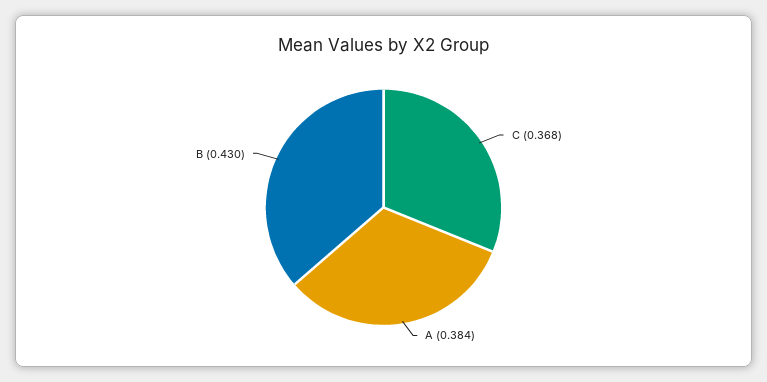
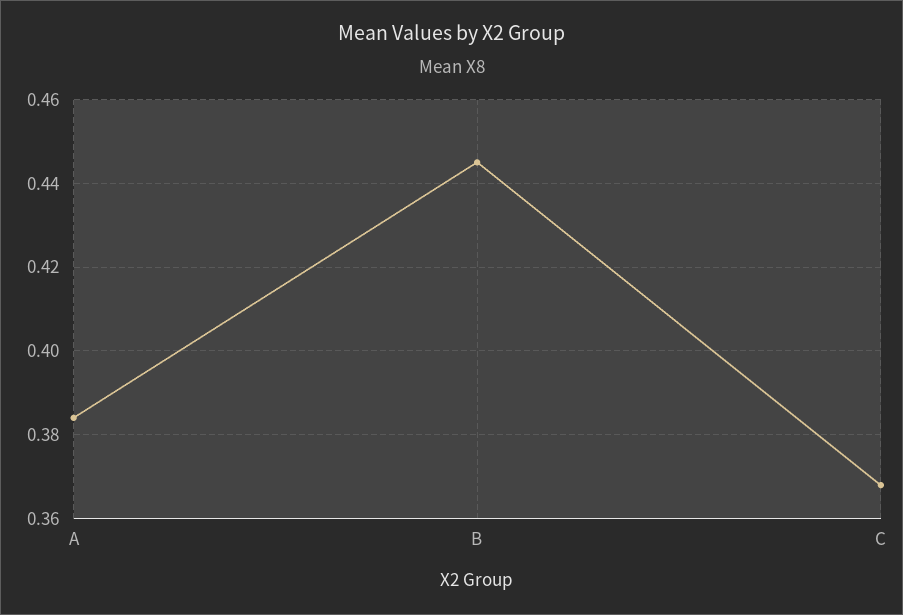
B: 0.43 -> 0.445

